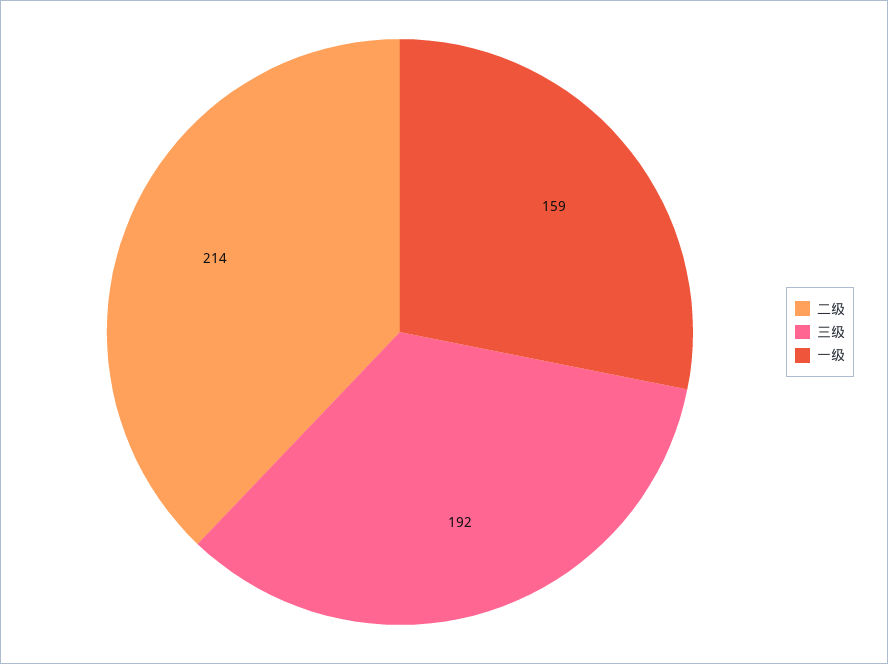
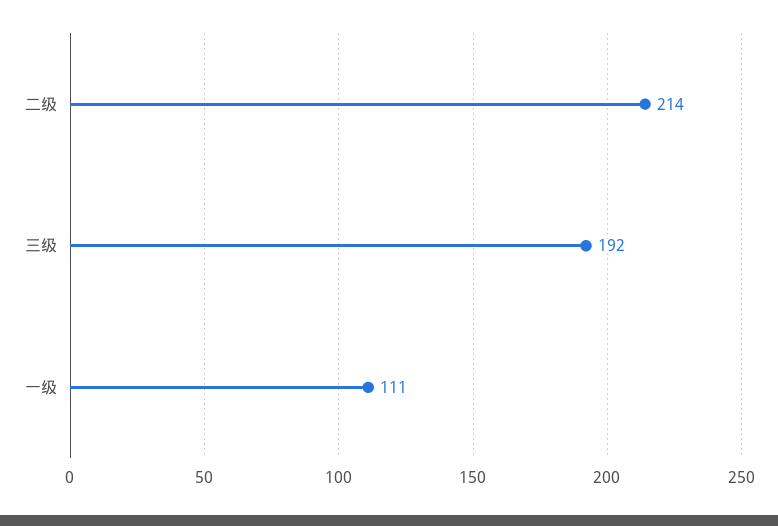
一级: 159 -> 111

